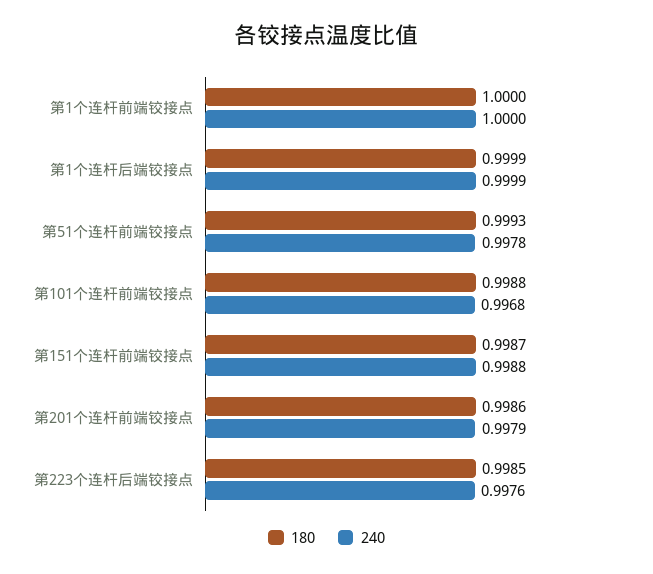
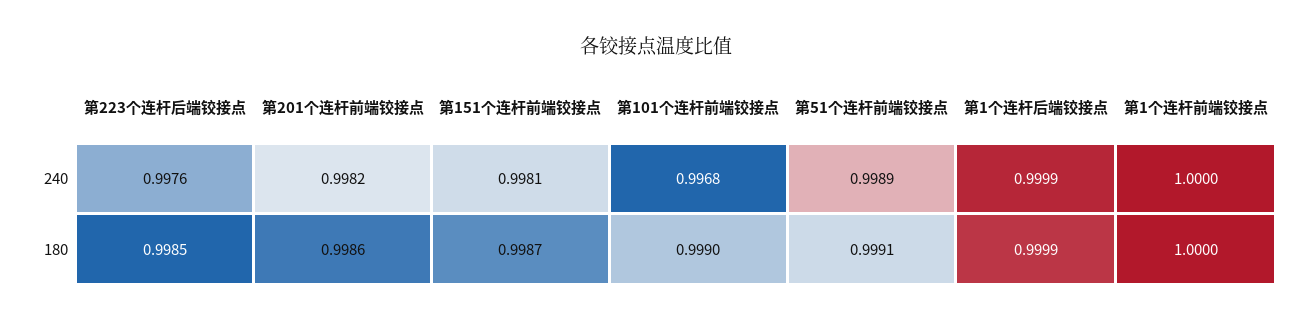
180, 第51个连杆前端铰接点: 0.9993 -> 0.9991
240, 第51个连杆前端铰接点: 0.9978 -> 0.9989
180, 第101个连杆前端铰接点: 0.9988 -> 0.999
240, 第151个连杆前端铰接点: 0.9988 -> 0.9981
240, 第201个连杆前端铰接点: 0.9979 -> 0.9982

